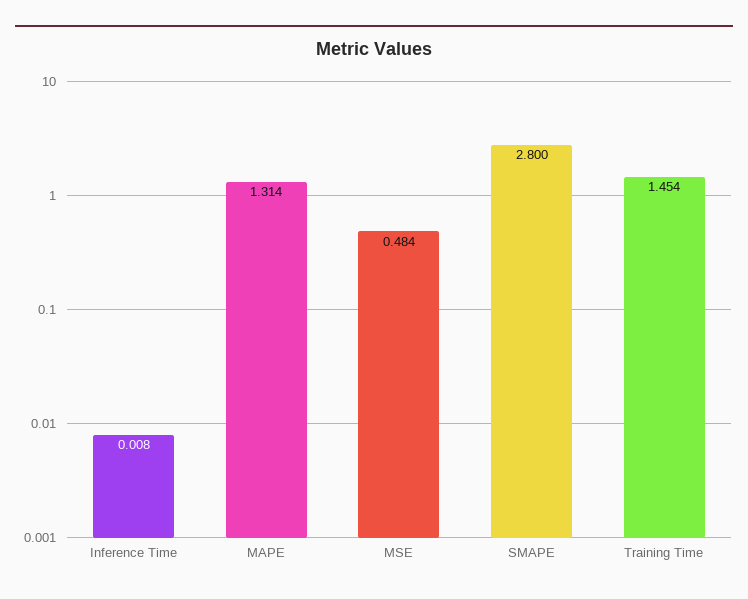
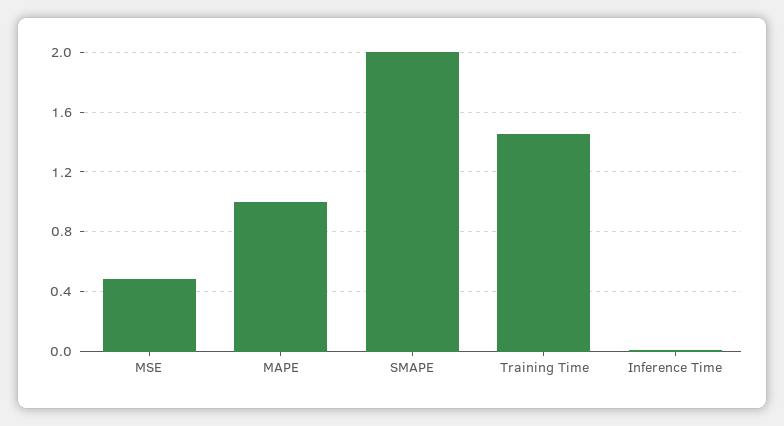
MAPE: 1.314 -> 1
SMAPE: 2.8 -> 2

